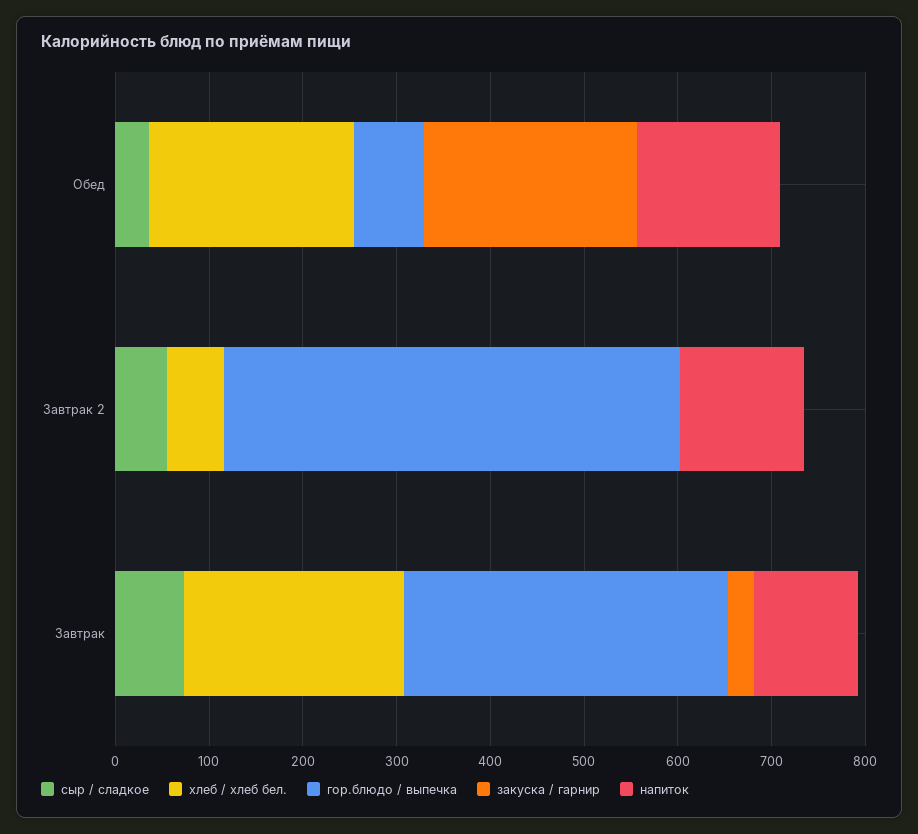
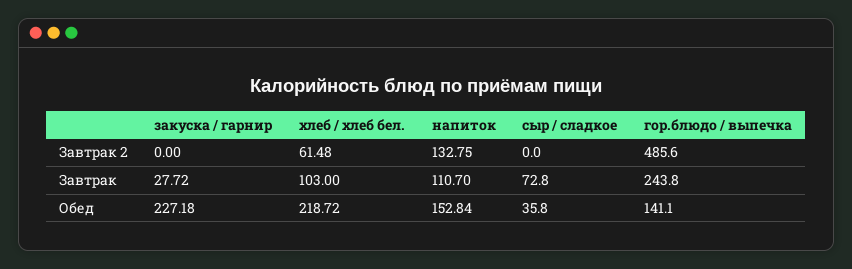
гор.блюдо / выпечка, Обед: 80 -> 141.1
сыр / сладкое, Завтрак 2: 60 -> 0
хлеб / хлеб бел., Завтрак: 240 -> 103
гор.блюдо / выпечка, Завтрак: 340 -> 243.8

